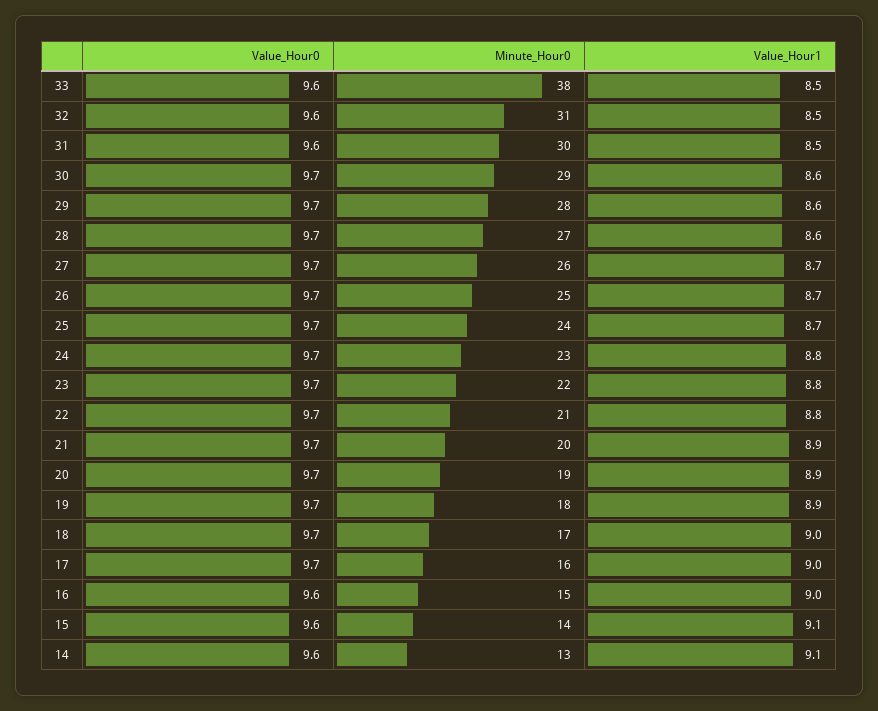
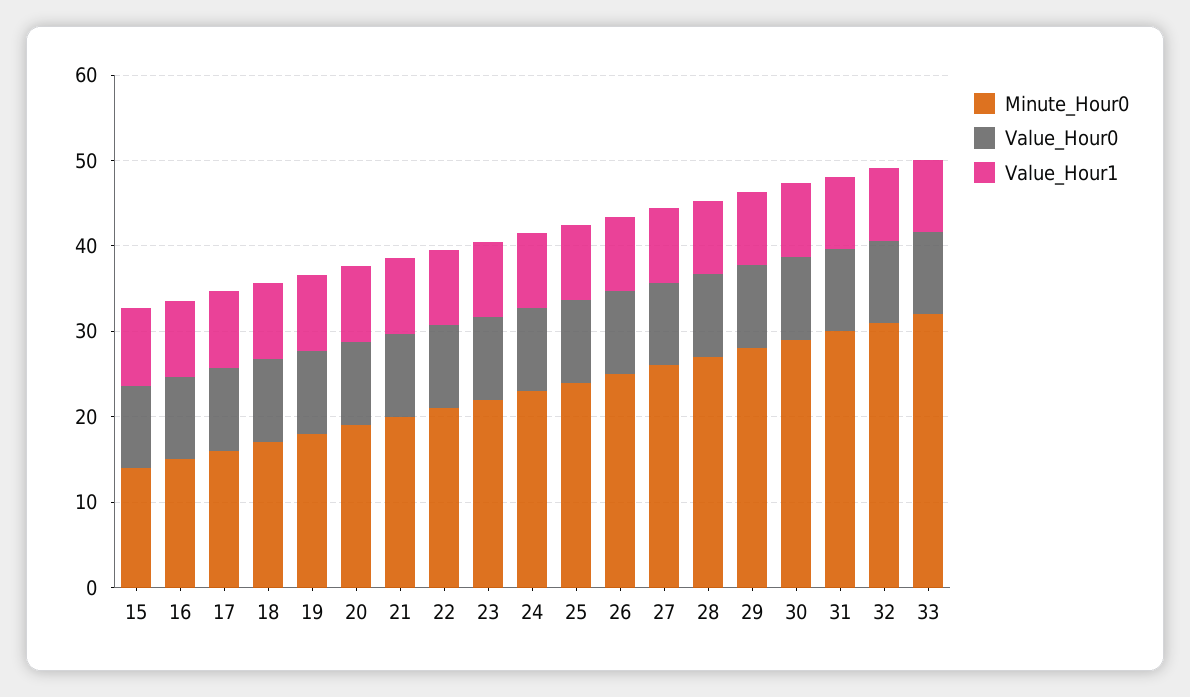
Minute_Hour0, 33: 38 -> 32
Value_Hour0, 14: 9.6 -> none
Minute_Hour0, 14: 13 -> none
Value_Hour1, 14: 9.1 -> none

